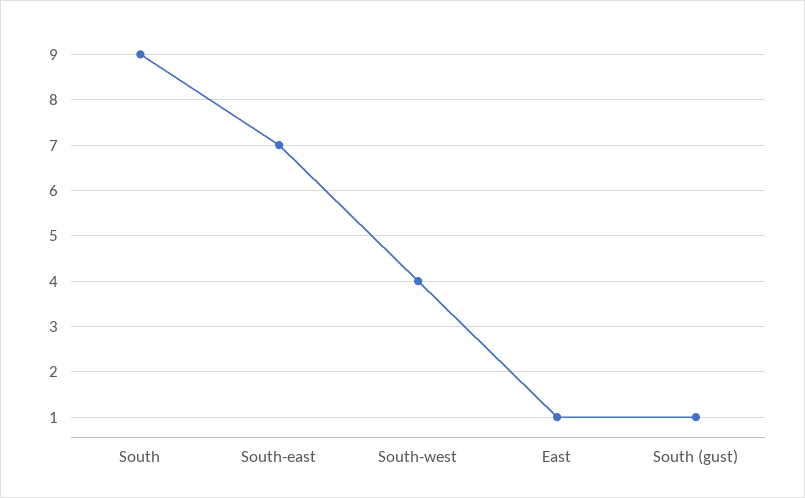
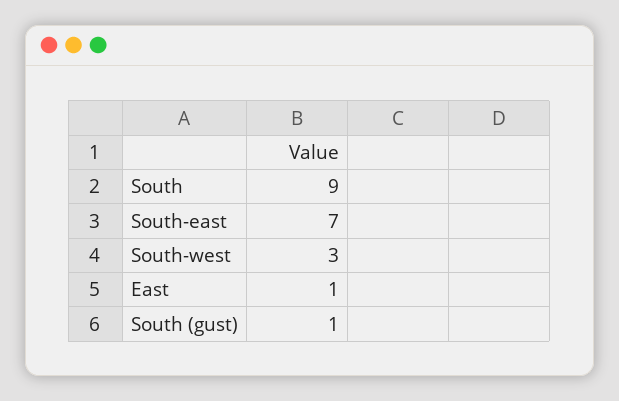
South-west: 4 -> 3

